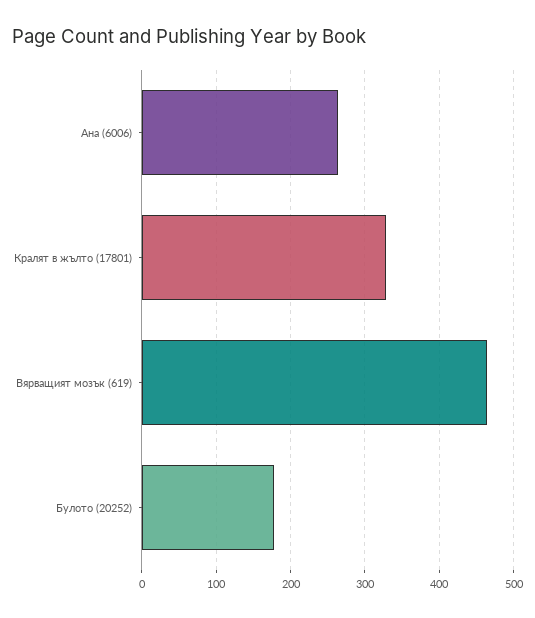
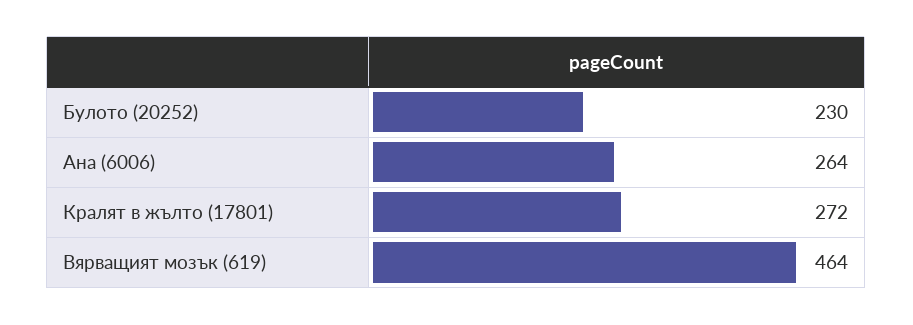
Кралят в жълто (17801): 330 -> 272
Булото (20252): 180 -> 230

